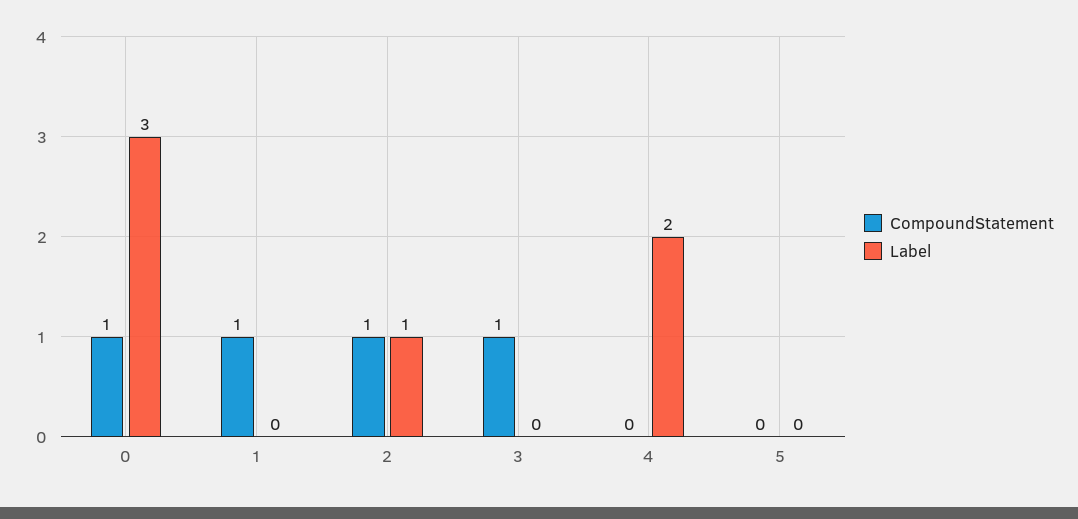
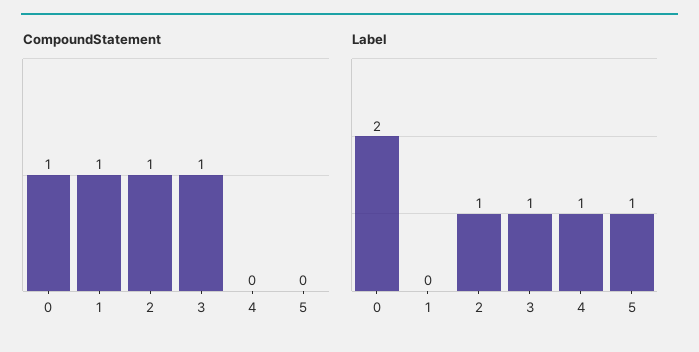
Label, 0: 3 -> 2
Label, 3: 0 -> 1
Label, 4: 2 -> 1
Label, 5: 0 -> 1

